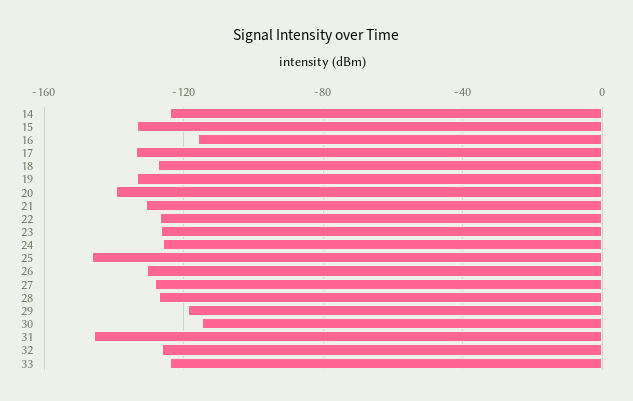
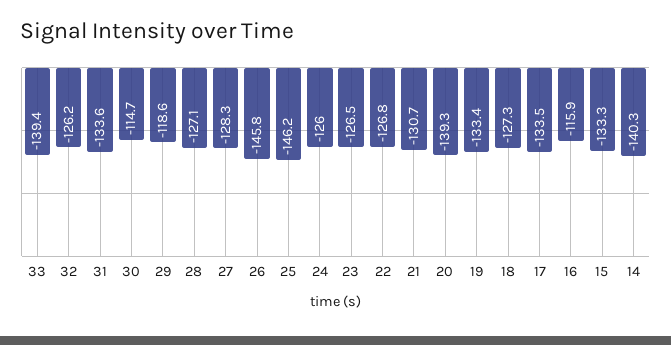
14: -125 -> -140.3
26: -130 -> -145.8
31: -145 -> -133.6
33: -125 -> -139.4

